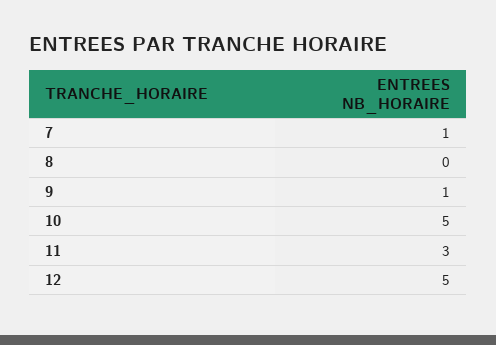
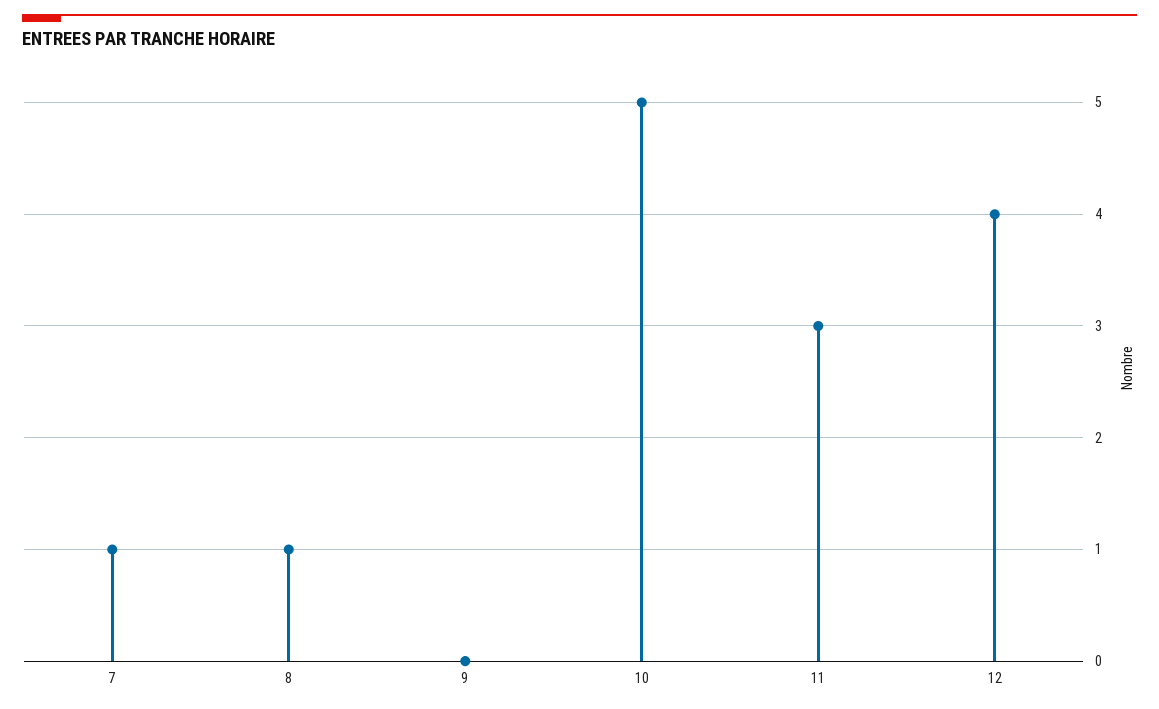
8: 0 -> 1
9: 1 -> 0
12: 5 -> 4

